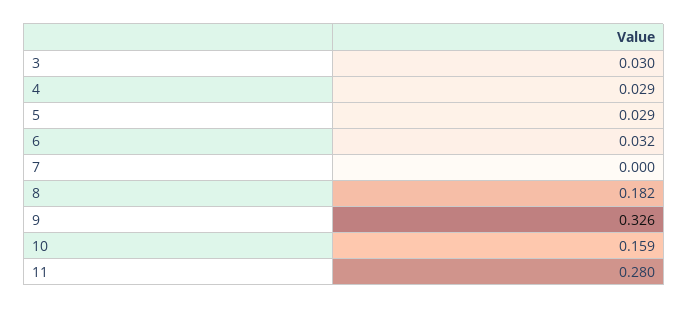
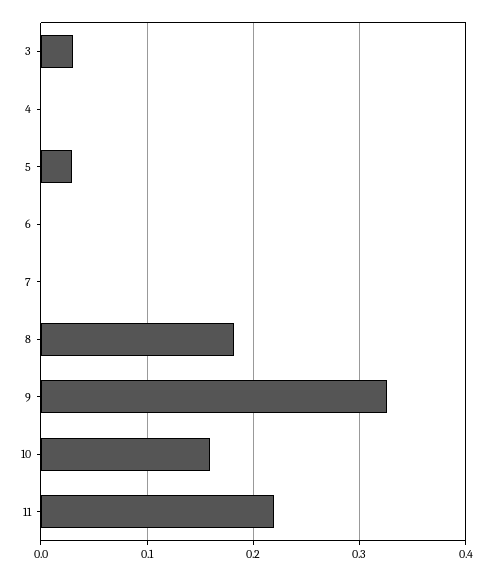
4: 0.029 -> 0
6: 0.032 -> 0
11: 0.28 -> 0.22

